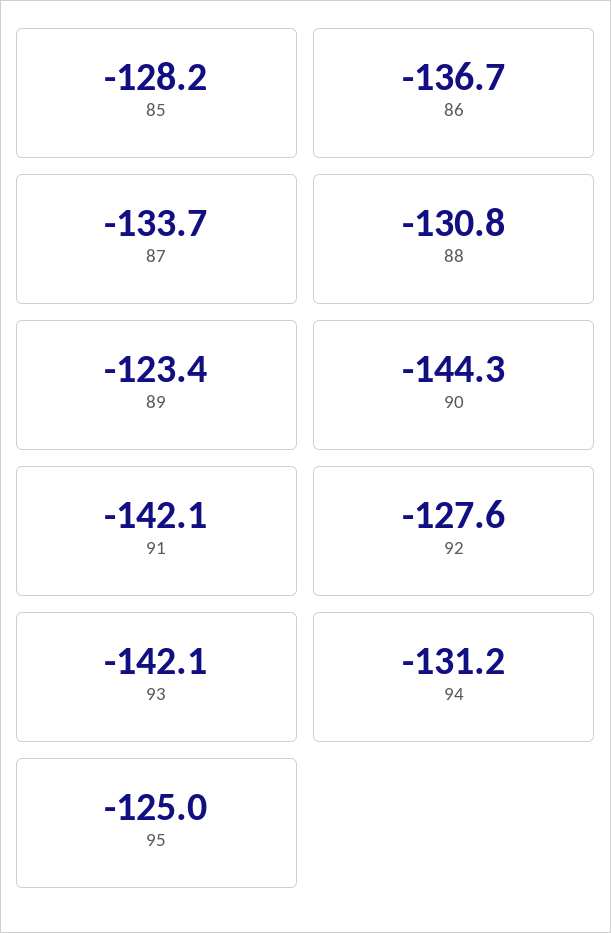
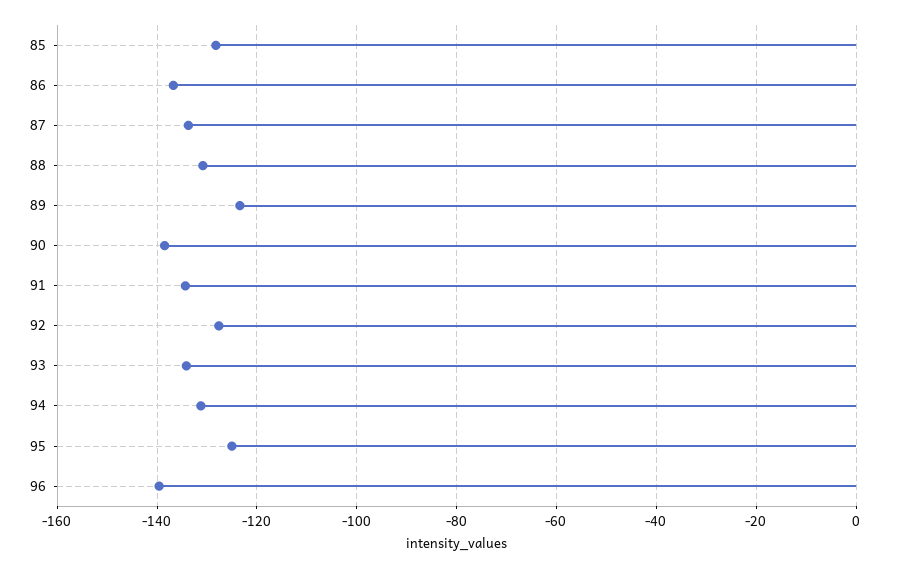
90: -144.3 -> -138
91: -142.1 -> -134
93: -142.1 -> -134
96: none -> -140

